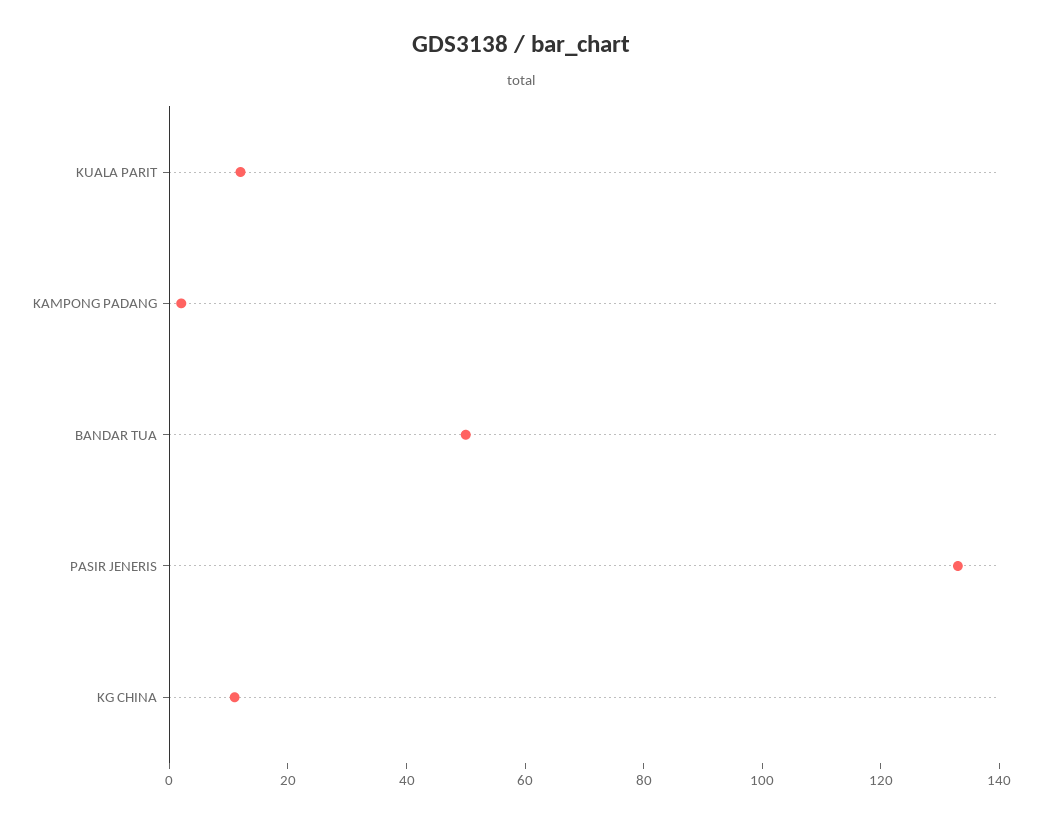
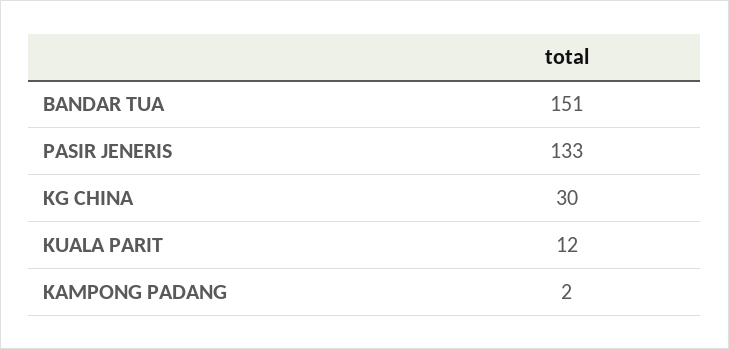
BANDAR TUA: 50 -> 151
KG CHINA: 10 -> 30

